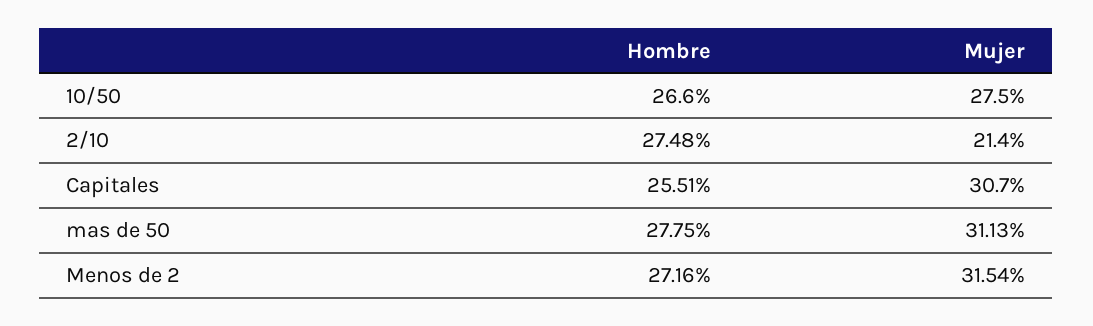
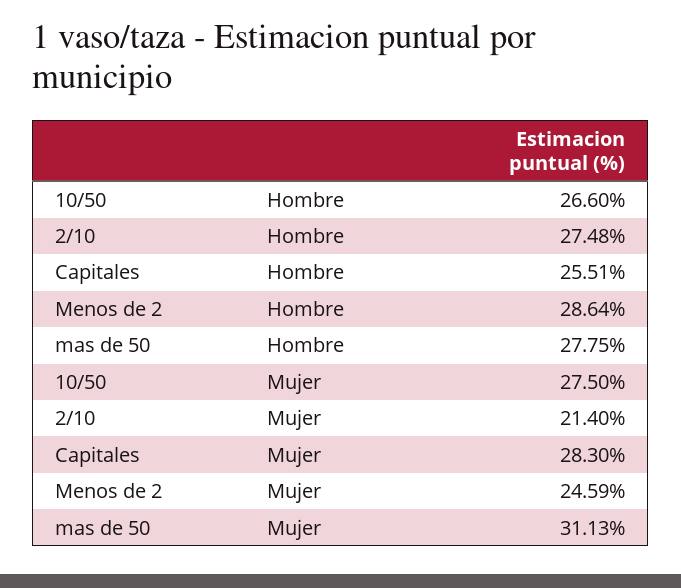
Mujer, Capitales: 30.7 -> 28.3
Hombre, Menos de 2: 27.16 -> 28.64
Mujer, Menos de 2: 31.54 -> 24.59

